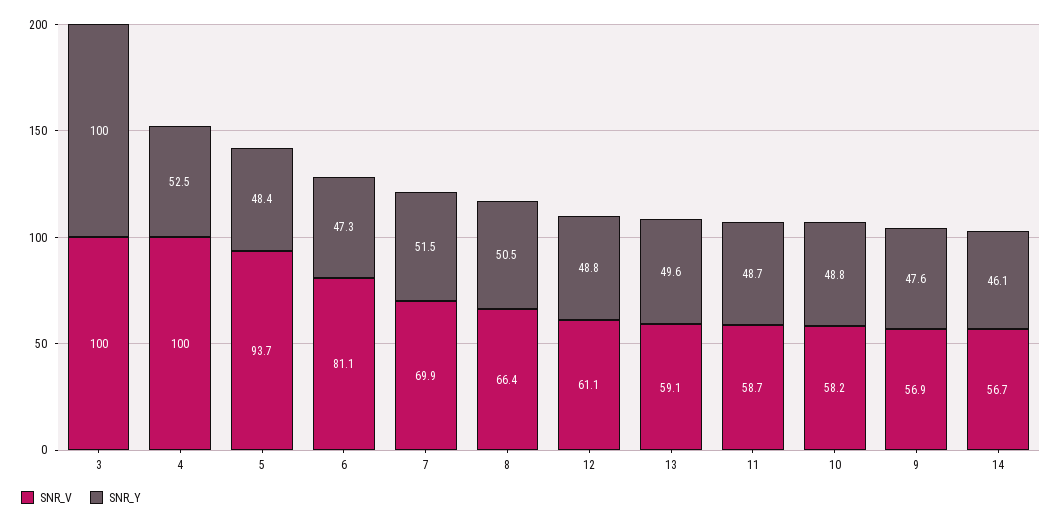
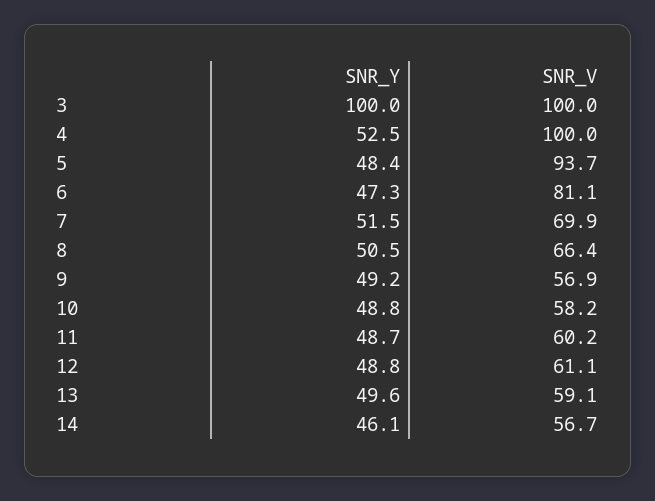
SNR_V, 11: 58.7 -> 60.2
SNR_Y, 9: 47.6 -> 49.2

